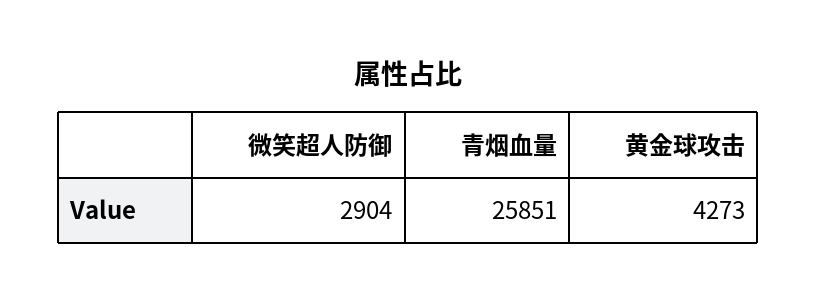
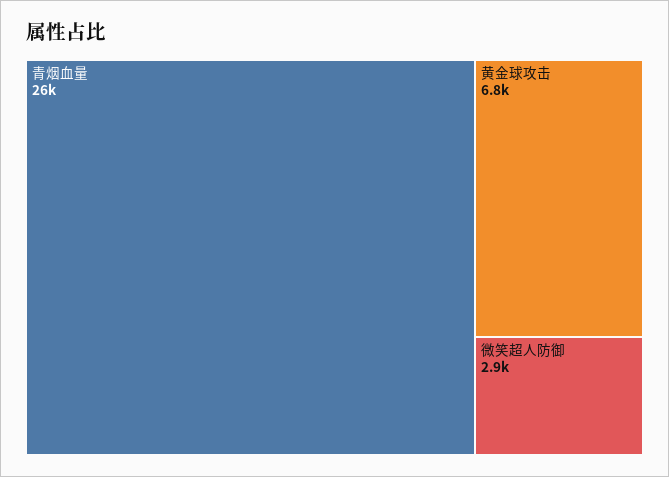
黄金球攻击: 4273 -> 6800

